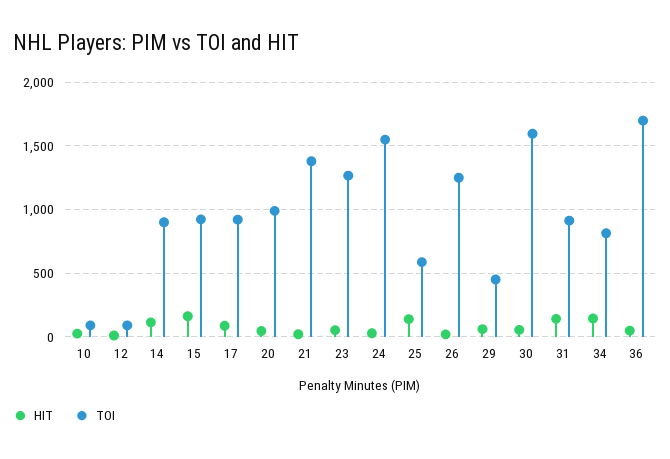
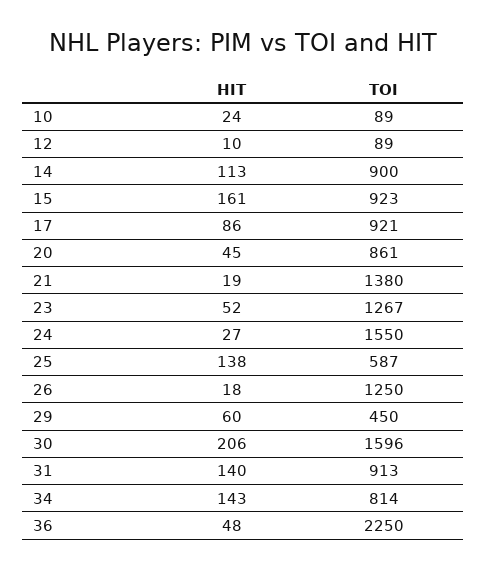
TOI, 20: 1000 -> 861
HIT, 30: 50 -> 206
TOI, 36: 1700 -> 2250

